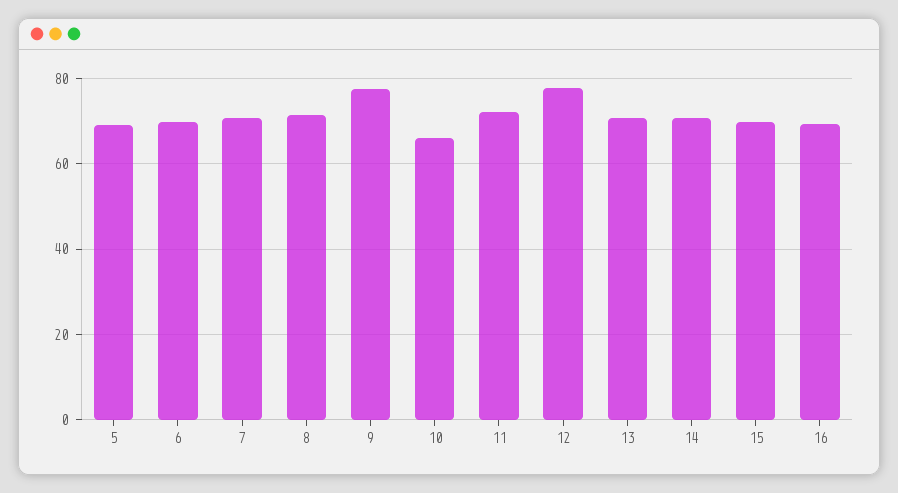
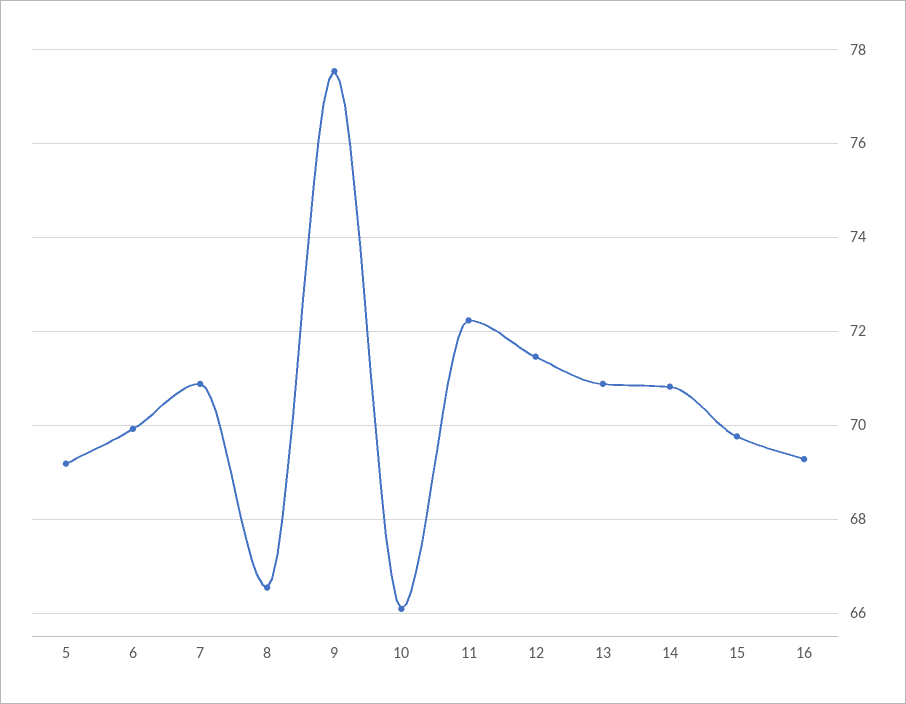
8: 72 -> 66.6
12: 78 -> 71.4

